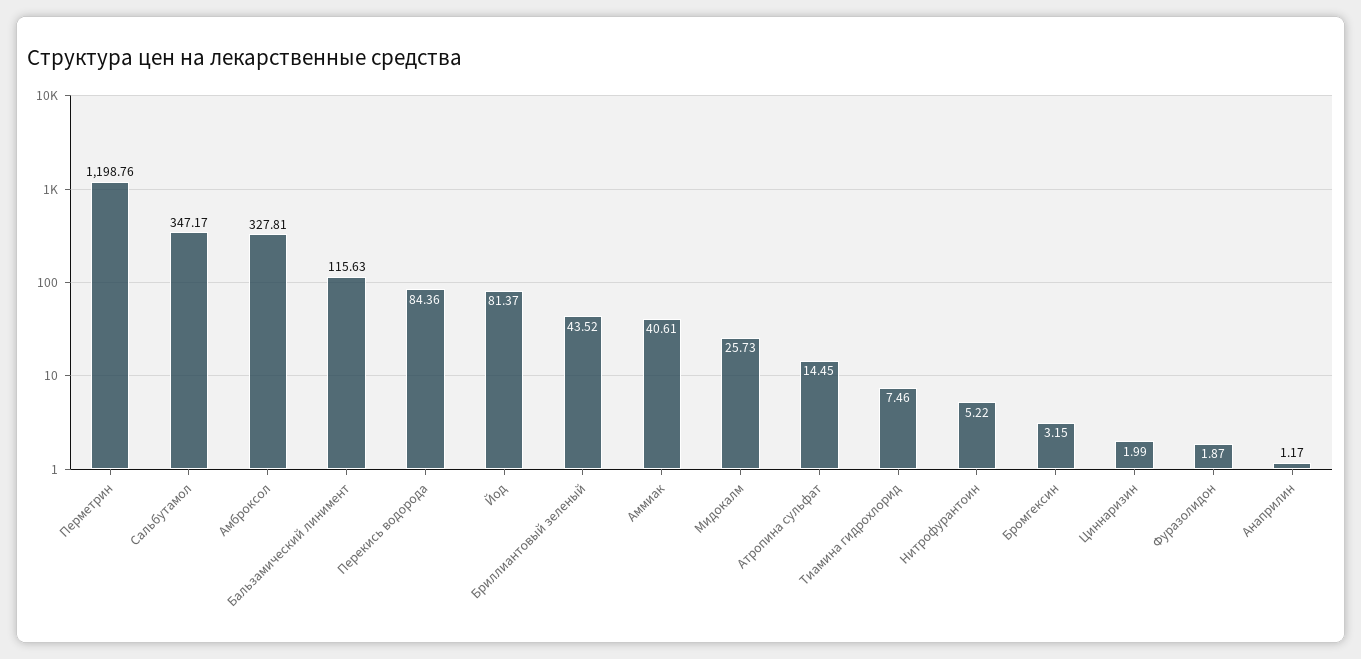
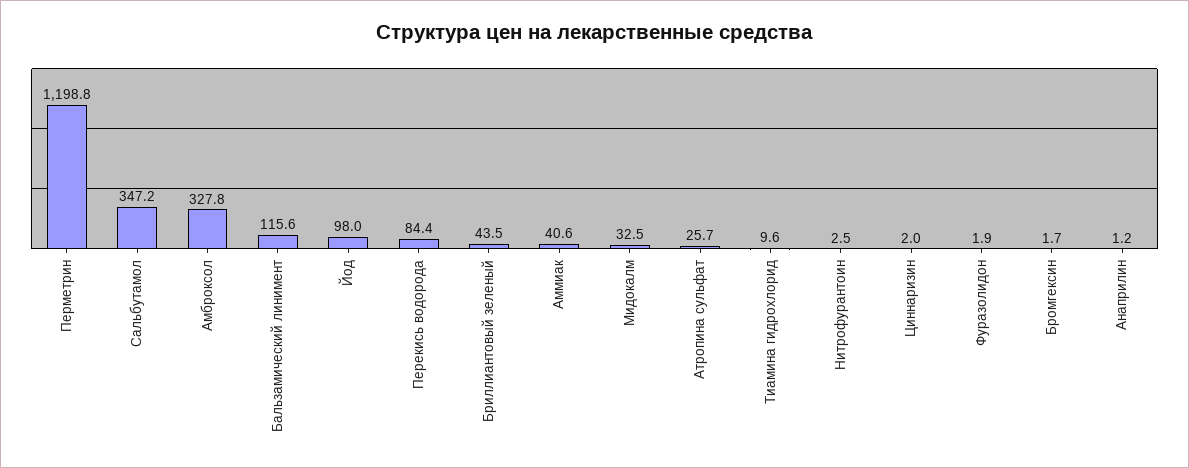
Йод: 81.37 -> 98
Мидокалм: 25.73 -> 32.5
Атропина сульфат: 14.45 -> 25.7
Тиамина гидрохлорид: 7.46 -> 9.6
Нитрофурантоин: 5.22 -> 2.5
Бромгексин: 3.15 -> 1.7

